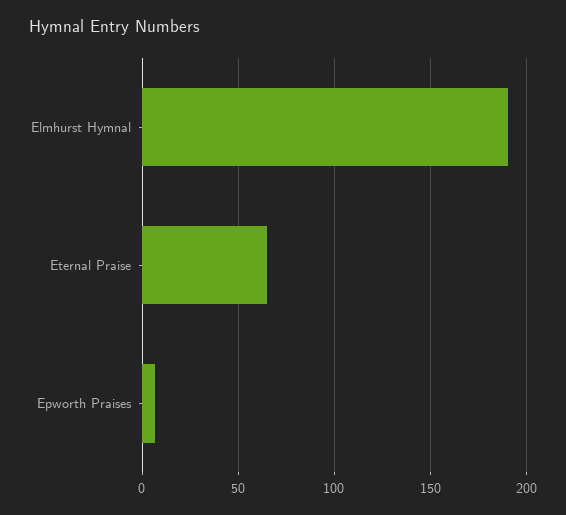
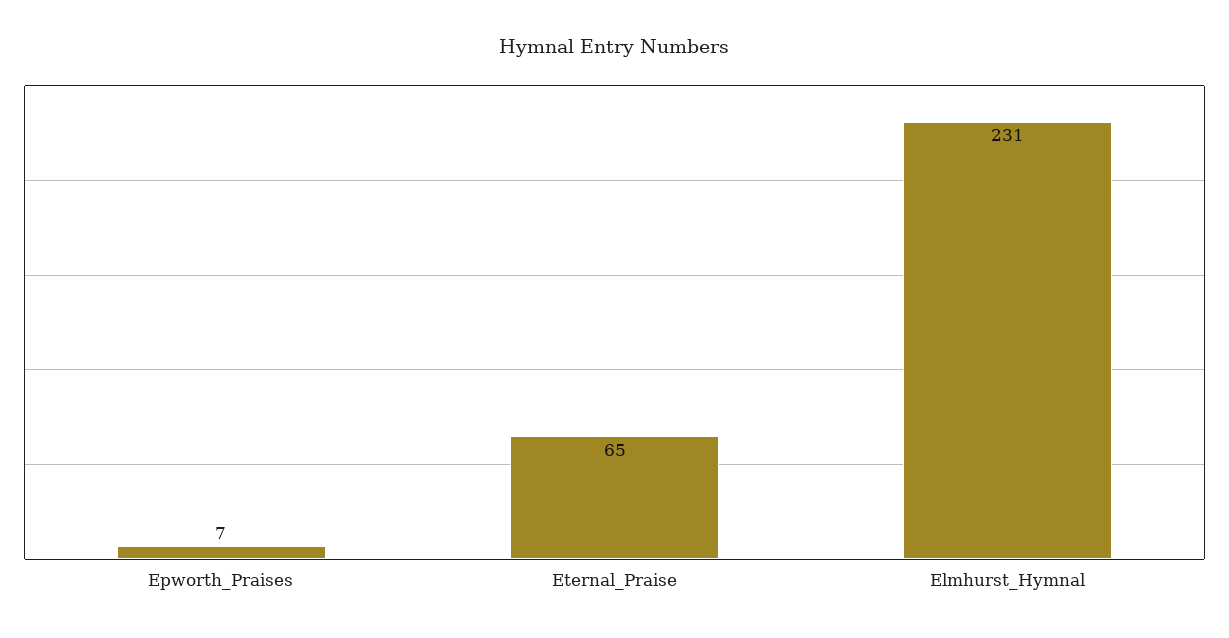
Elmhurst Hymnal: 190 -> 231

